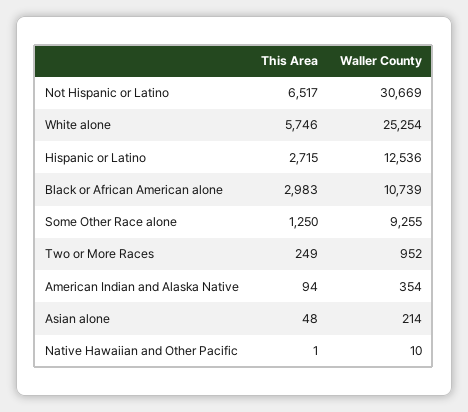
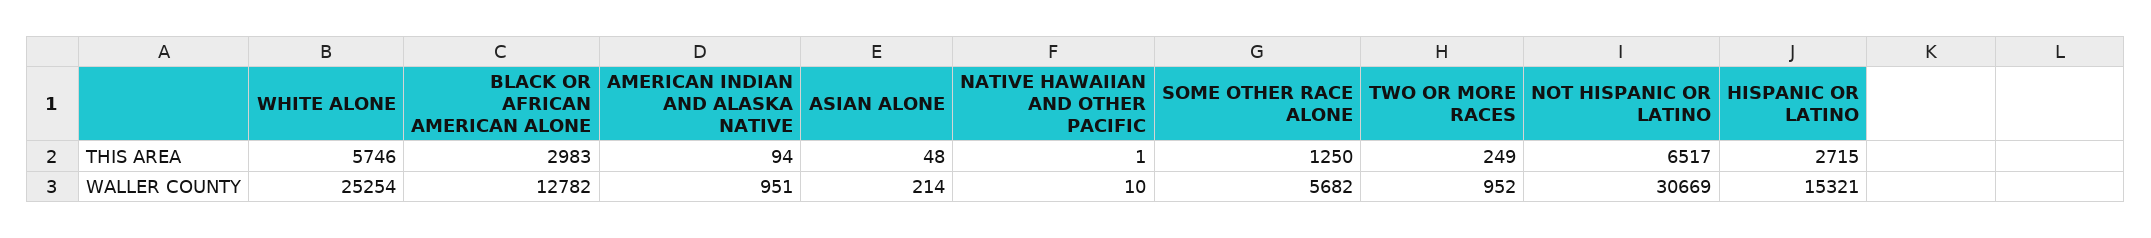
Waller County, Hispanic or Latino: 12536 -> 15321
Waller County, Black or African American alone: 10739 -> 12782
Waller County, Some Other Race alone: 9255 -> 5682
Waller County, American Indian and Alaska Native: 354 -> 951

